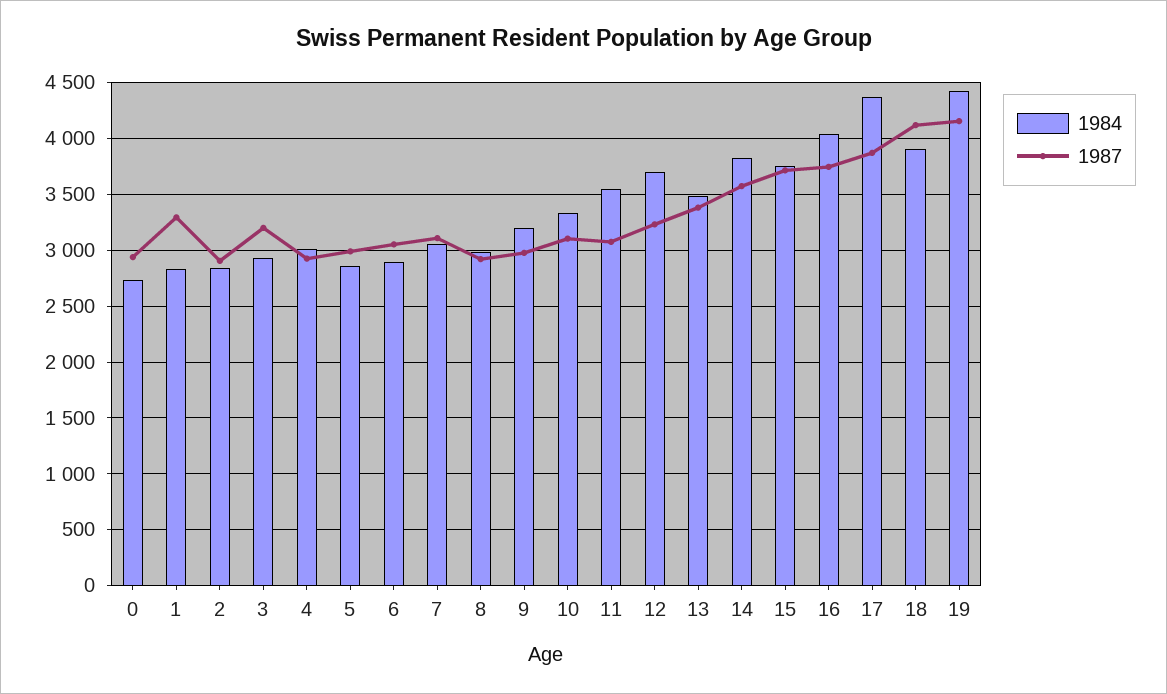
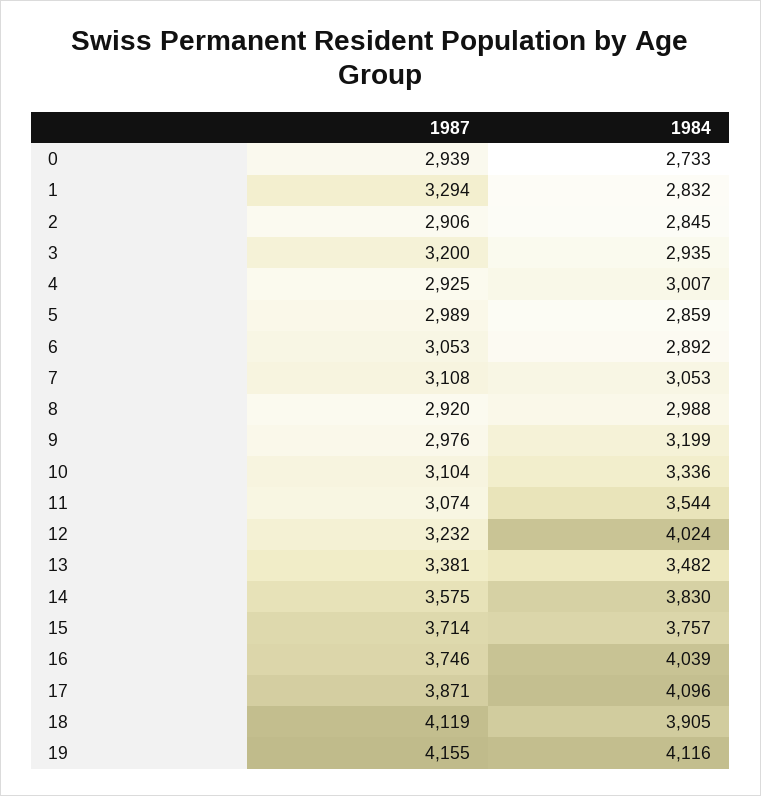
1984, 12: 3700 -> 4024
1984, 17: 4400 -> 4096
1984, 19: 4400 -> 4116

